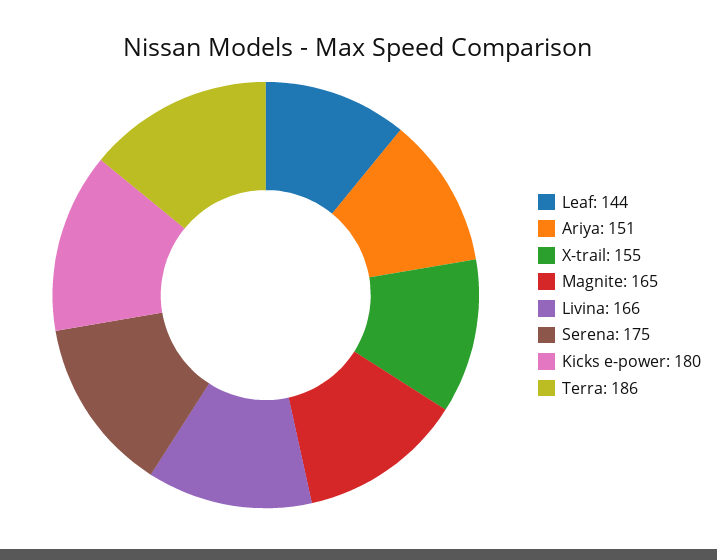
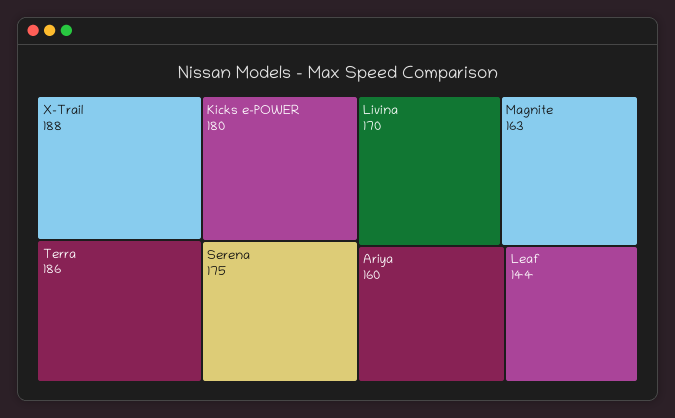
Ariya: 151 -> 160
X-trail: 155 -> 188
Magnite: 165 -> 163
Livina: 166 -> 170

